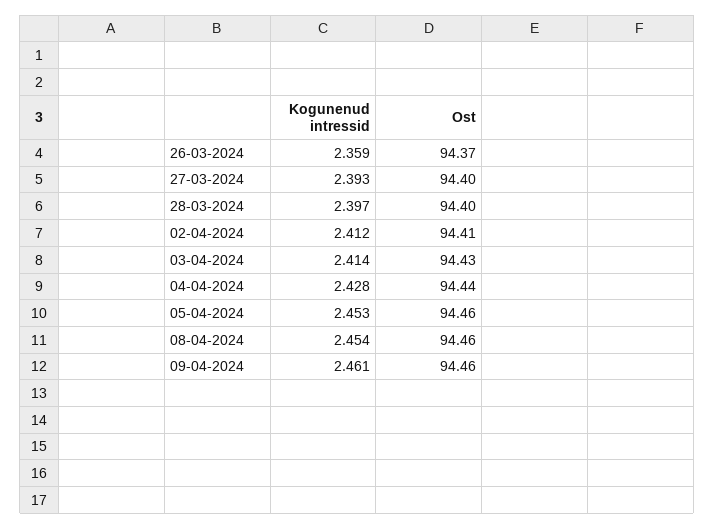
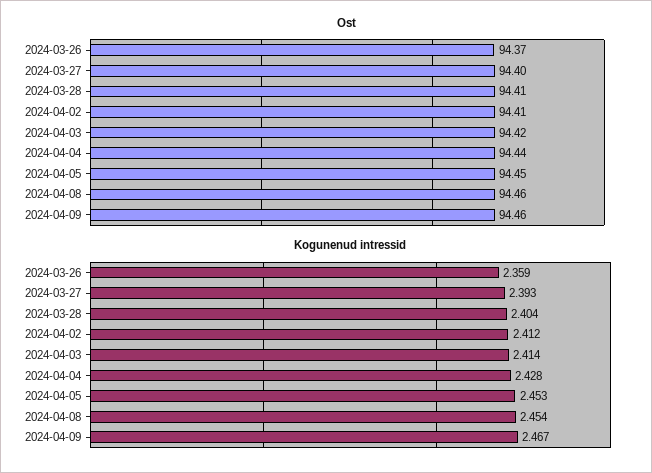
Kogunenud intressid, 28-03-2024: 2.397 -> 2.404
Ost, 28-03-2024: 94.4 -> 94.41
Ost, 03-04-2024: 94.43 -> 94.42
Ost, 05-04-2024: 94.46 -> 94.45
Kogunenud intressid, 09-04-2024: 2.461 -> 2.467

